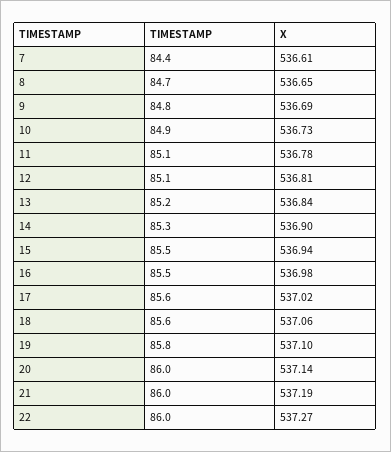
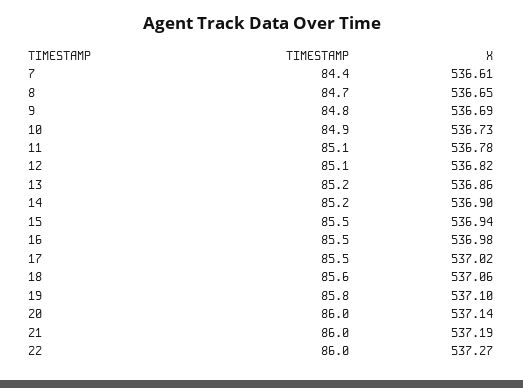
X, 12: 536.81 -> 536.82
X, 13: 536.84 -> 536.86
TIMESTAMP, 14: 85.3 -> 85.2
TIMESTAMP, 17: 85.6 -> 85.5

